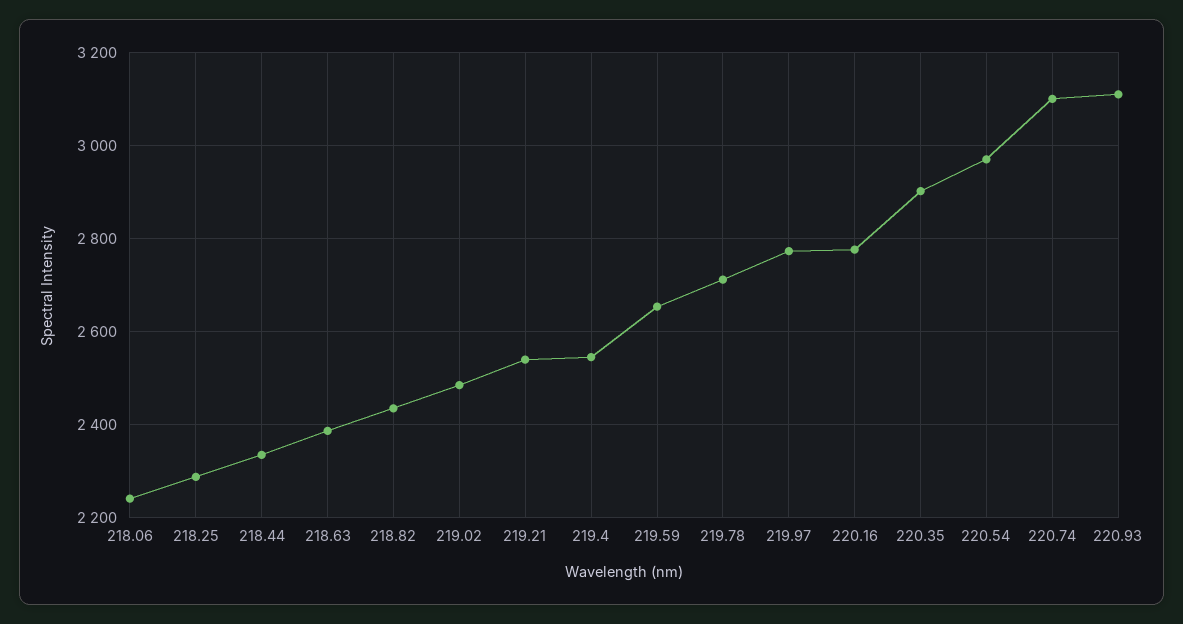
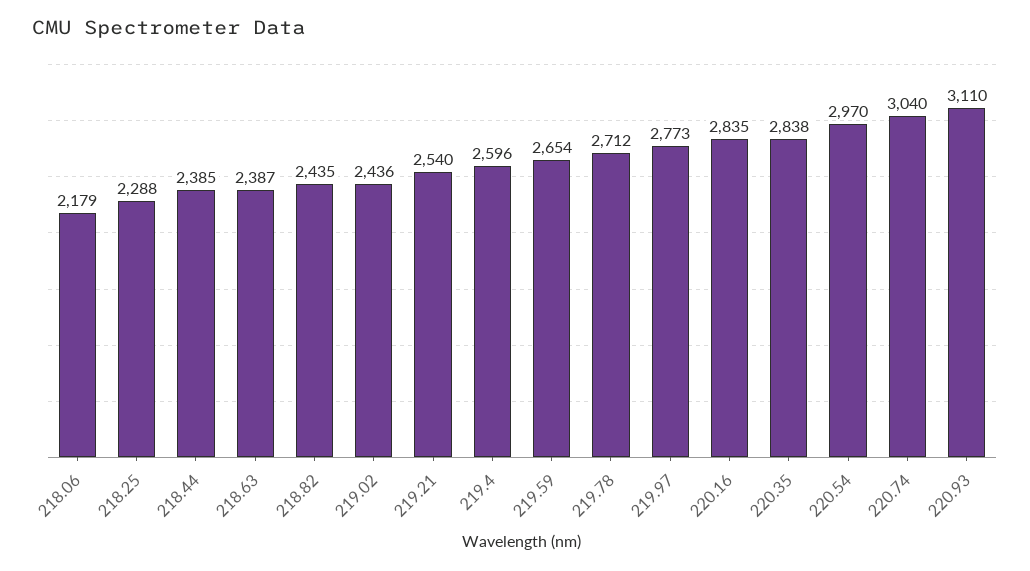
218.06: 2240 -> 2179
218.44: 2340 -> 2385
219.02: 2480 -> 2436
219.4: 2540 -> 2596
220.16: 2780 -> 2835
220.35: 2900 -> 2838
220.74: 3100 -> 3040

